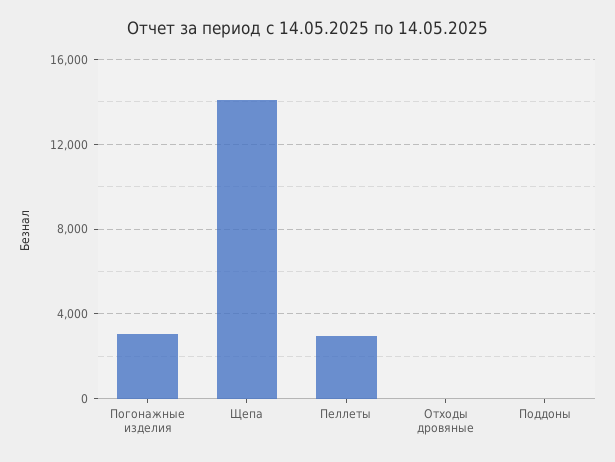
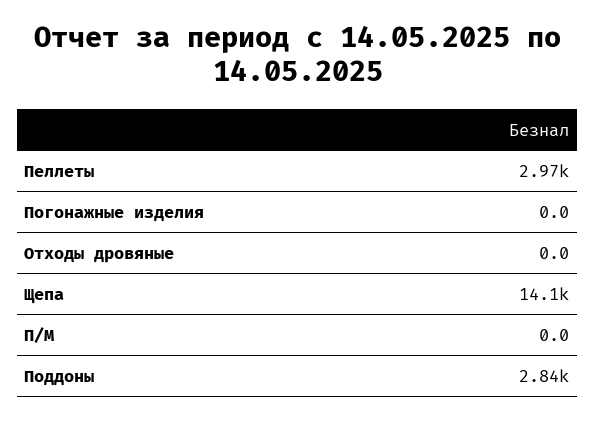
Погонажные изделия: 3000 -> 0
Поддоны: 0 -> 2840
П/М: none -> 0

